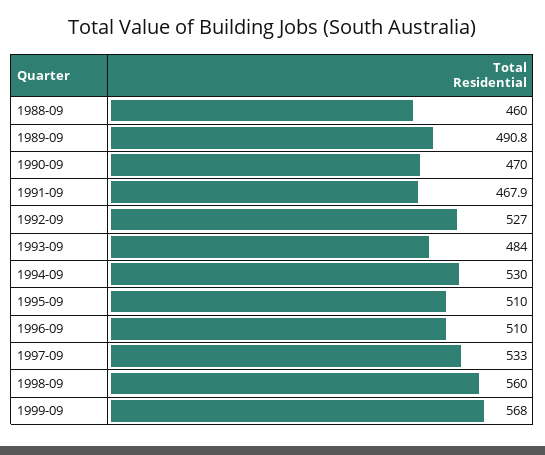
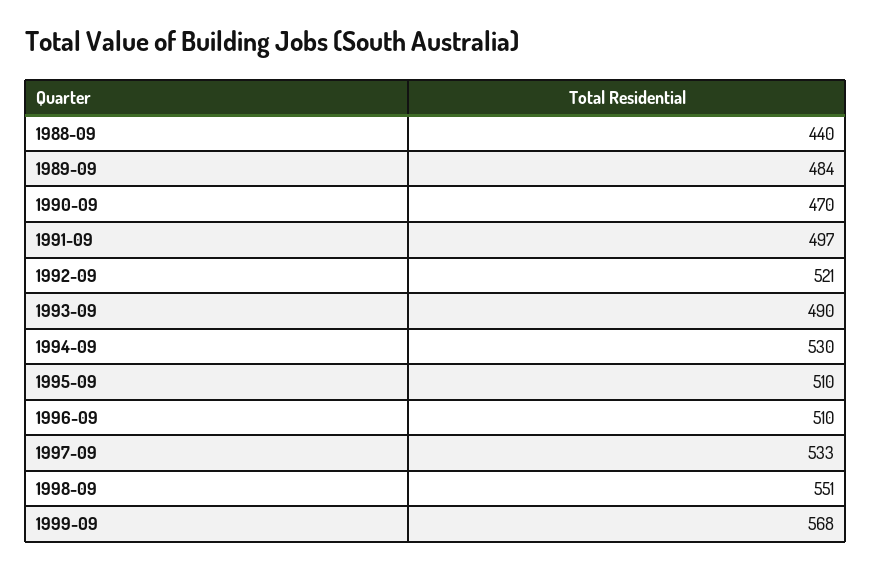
1988-09: 460 -> 440
1989-09: 490.8 -> 484
1991-09: 467.9 -> 497
1992-09: 527 -> 521
1993-09: 484 -> 490
1998-09: 560 -> 551

